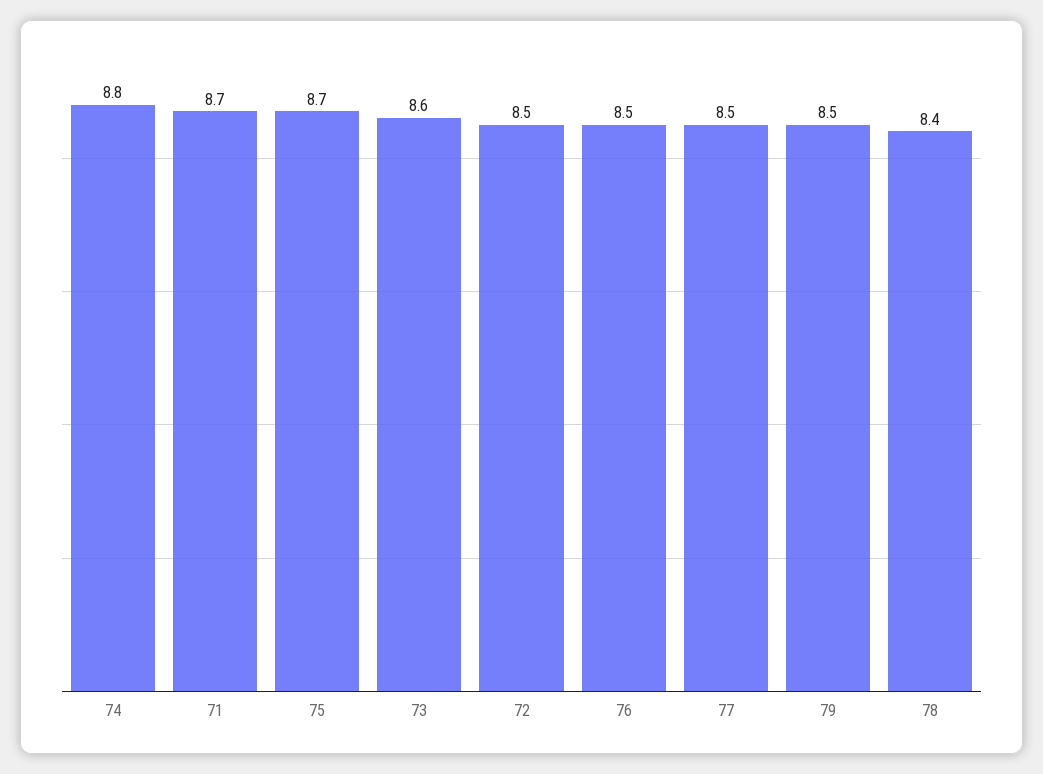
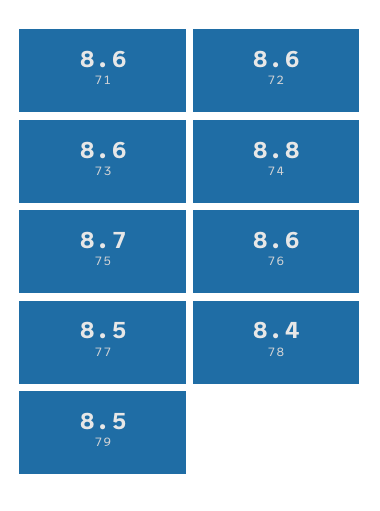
71: 8.7 -> 8.6
72: 8.5 -> 8.6
76: 8.5 -> 8.6

